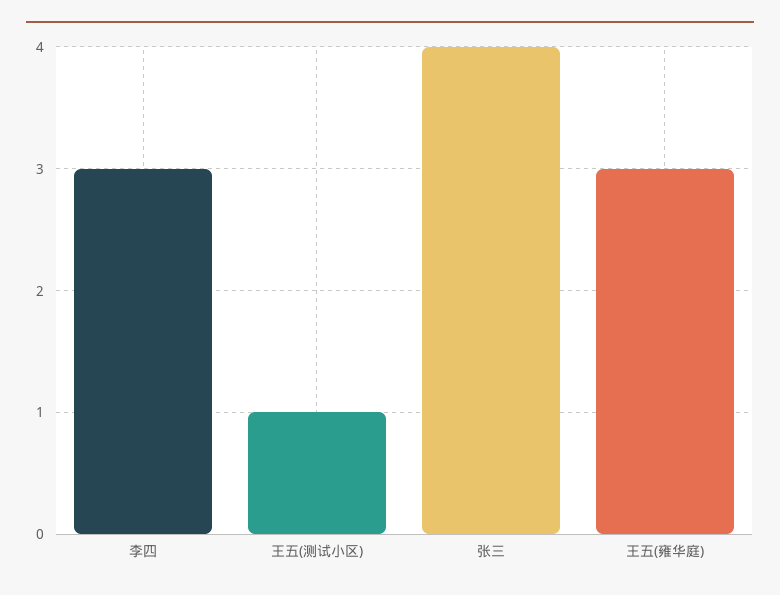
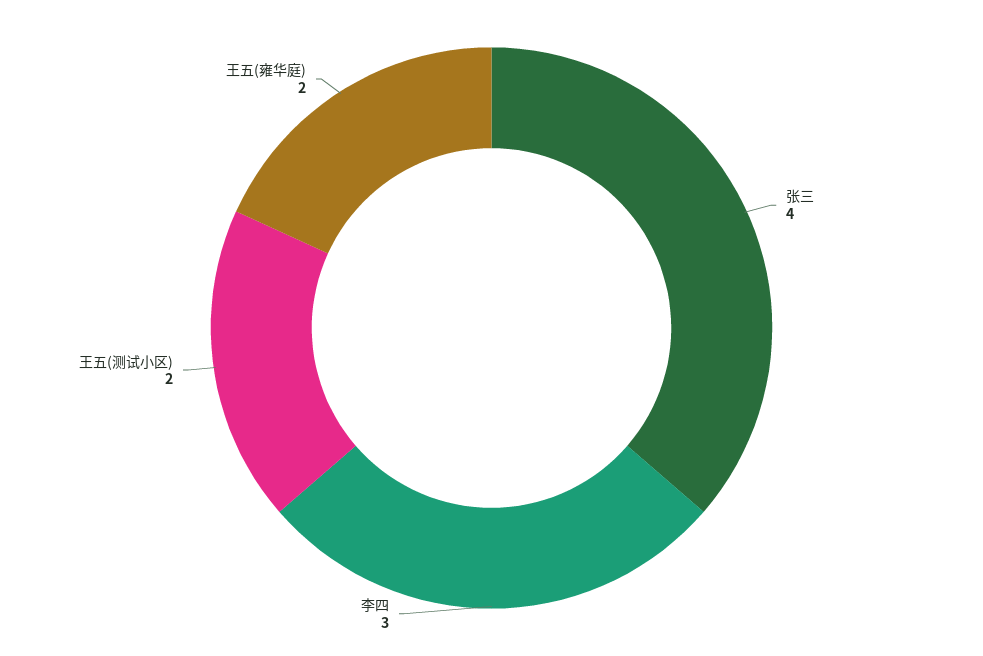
王五(测试小区): 1 -> 2
王五(雍华庭): 3 -> 2

